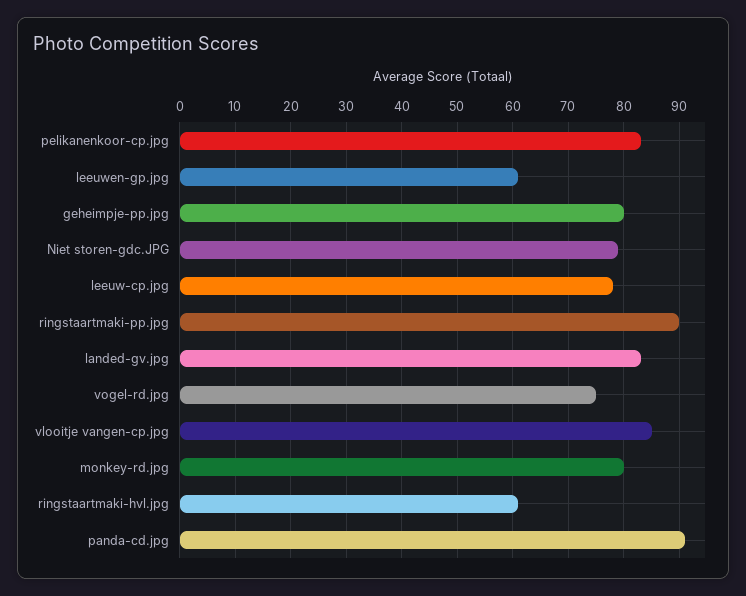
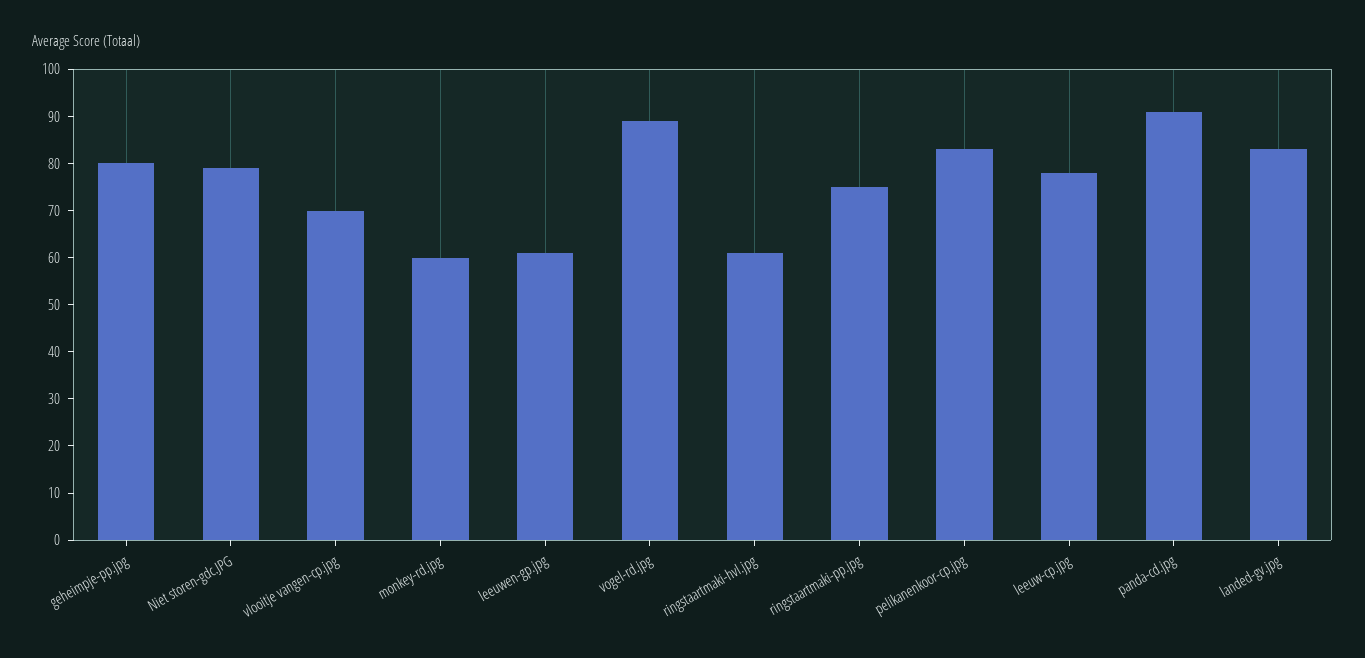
ringstaartmaki-pp.jpg: 90 -> 75
vogel-rd.jpg: 75 -> 90
vlooitje vangen-cp.jpg: 85 -> 70
monkey-rd.jpg: 80 -> 60

